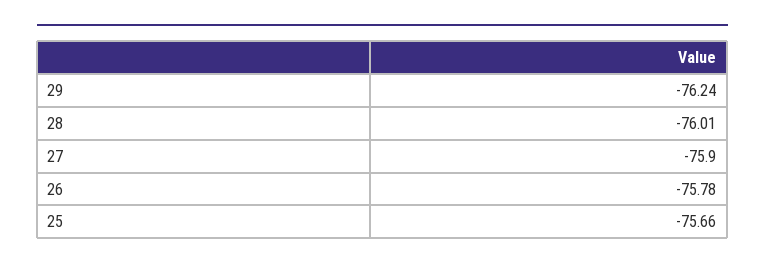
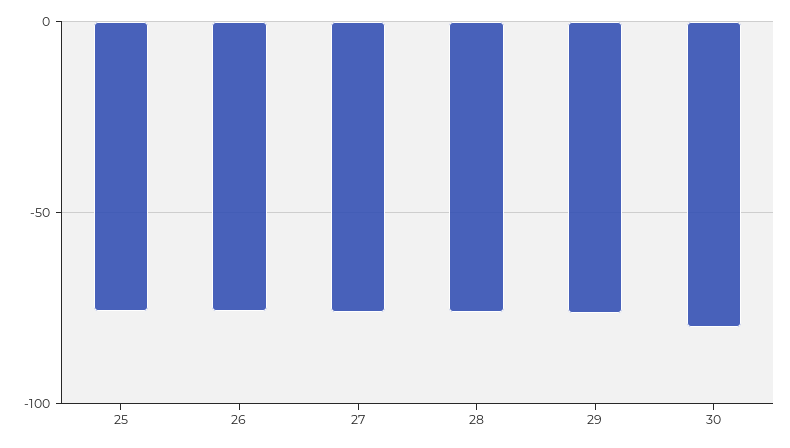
30: none -> -80

